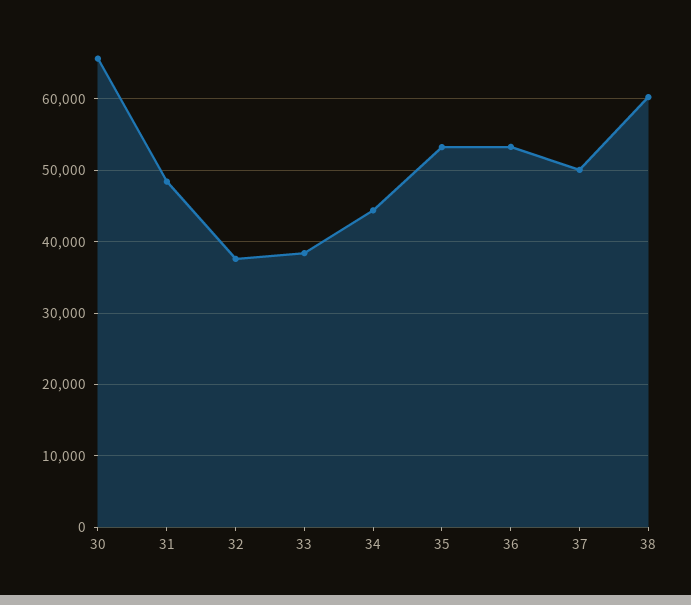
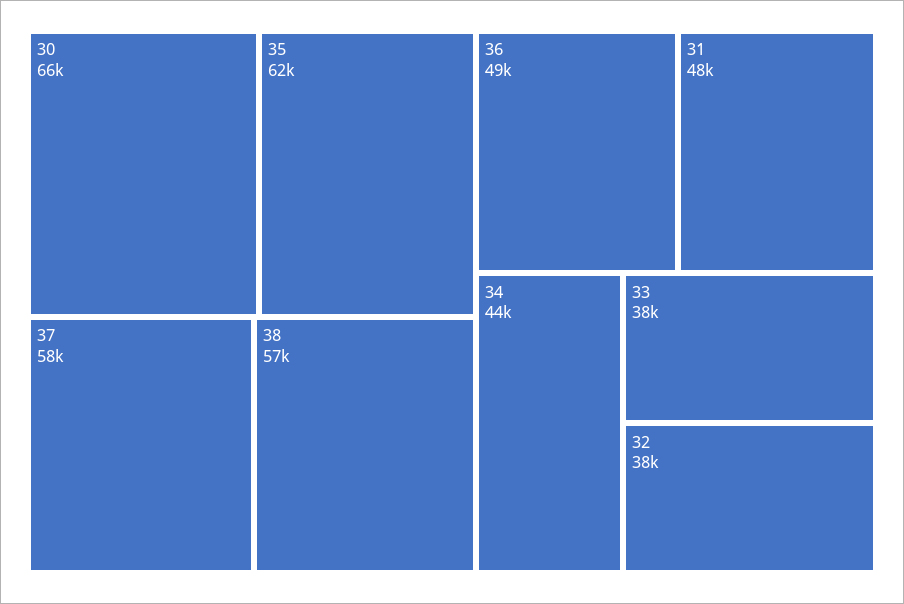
35: 53000 -> 62000
36: 53000 -> 49000
37: 50000 -> 58000
38: 60000 -> 57000

